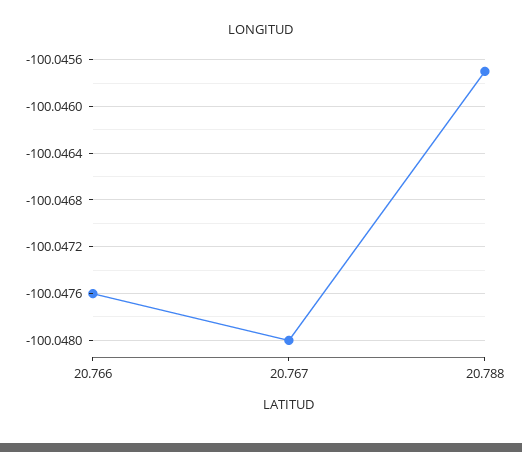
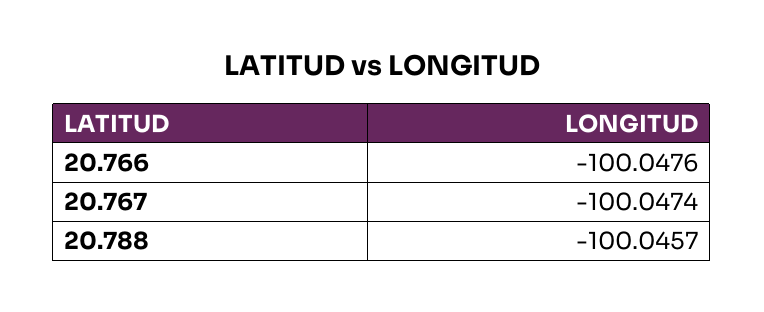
20.767: -100.048 -> -100.0474

